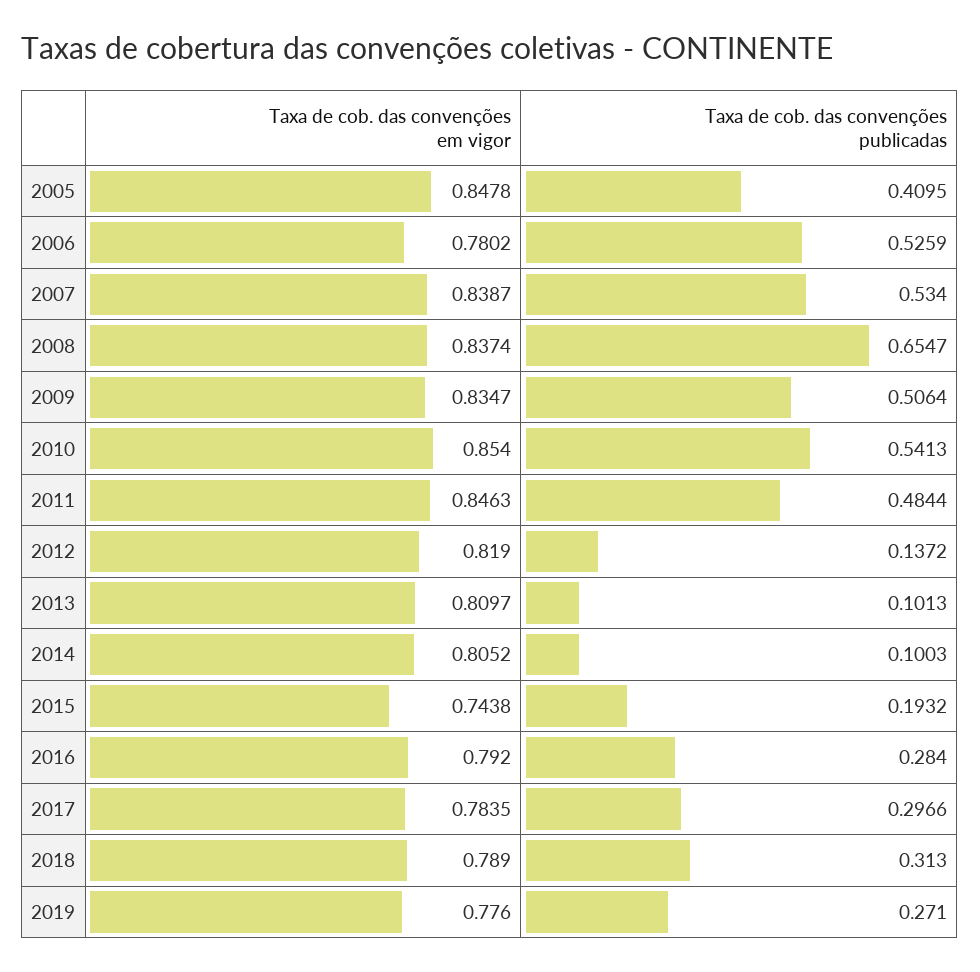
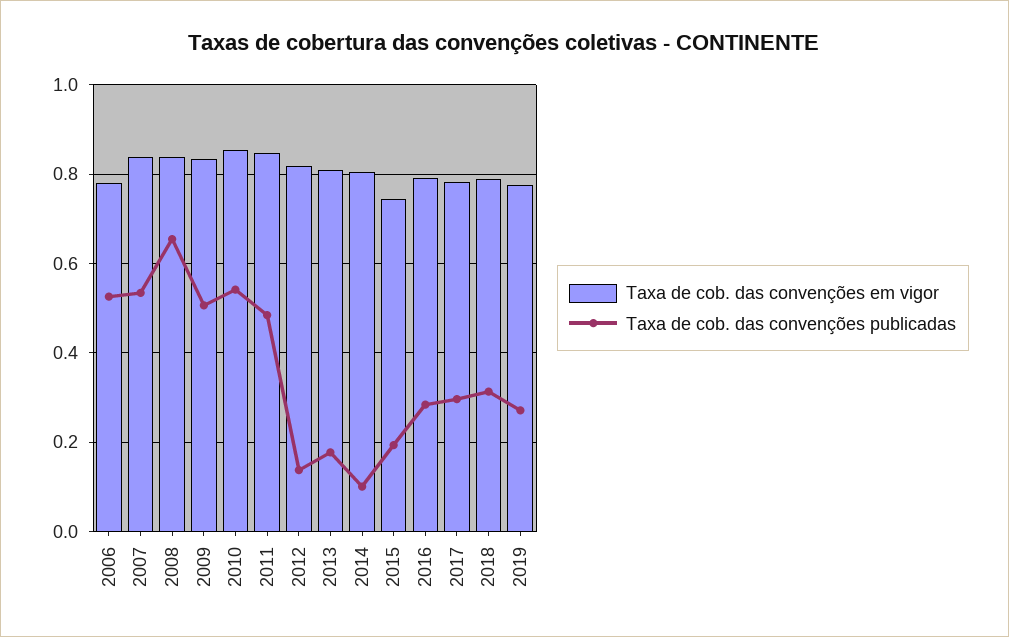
Taxa de cob. das convenções em vigor, 2005: 0.8478 -> none
Taxa de cob. das convenções publicadas, 2005: 0.4095 -> none
Taxa de cob. das convenções publicadas, 2013: 0.1013 -> 0.18

